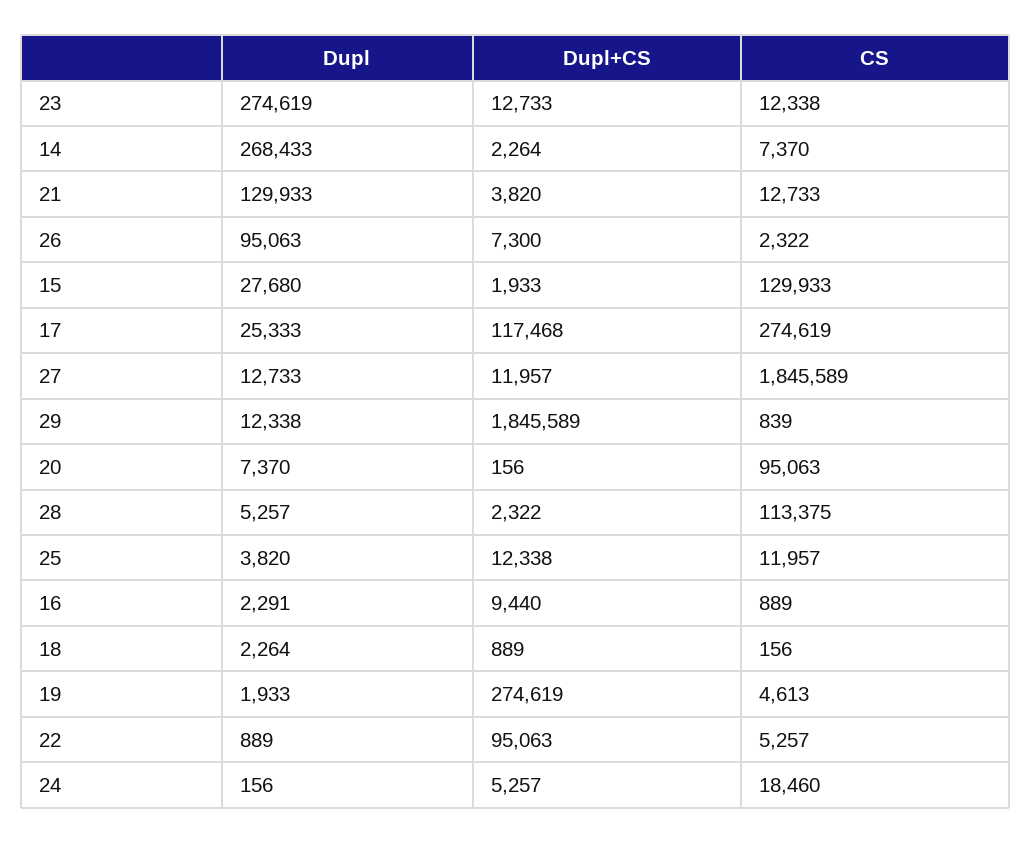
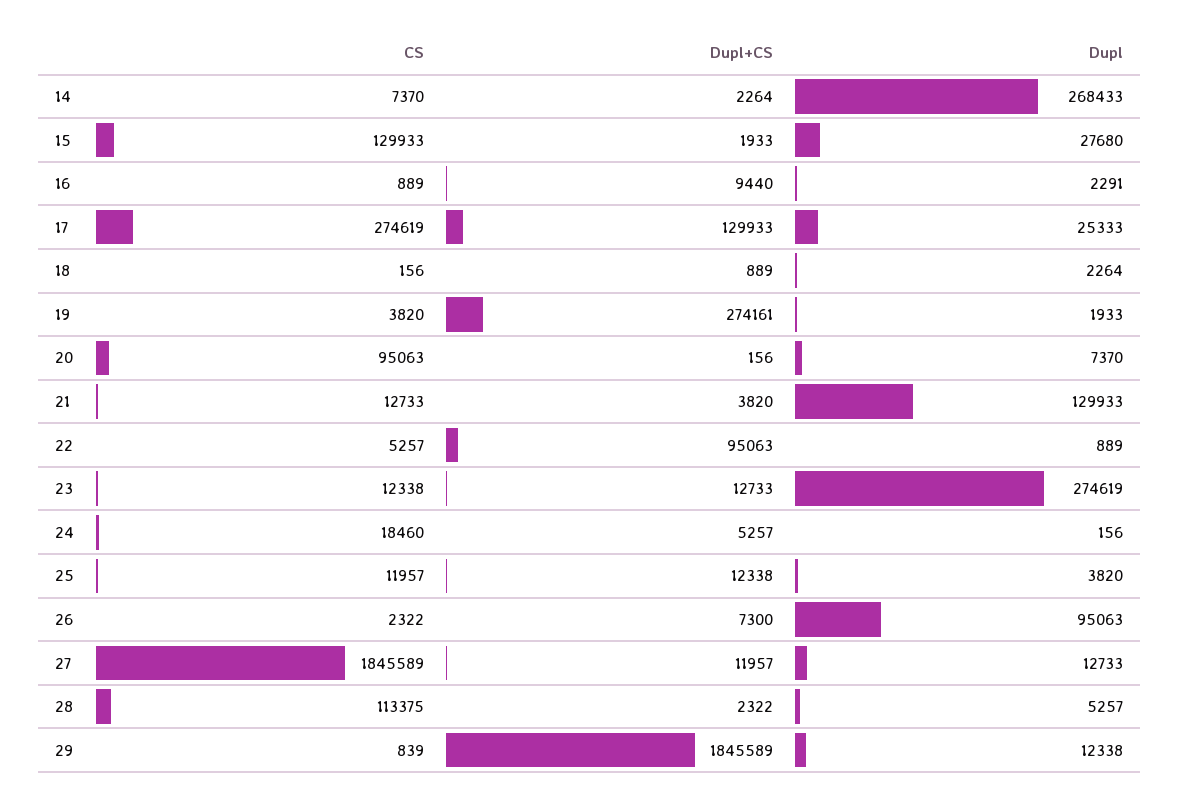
Dupl+CS, 17: 117468 -> 129933
Dupl+CS, 19: 274619 -> 274161
CS, 19: 4613 -> 3820

